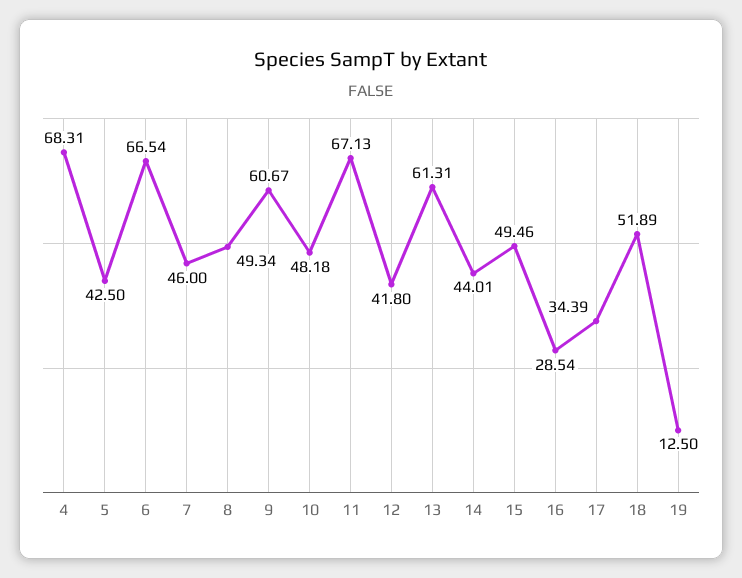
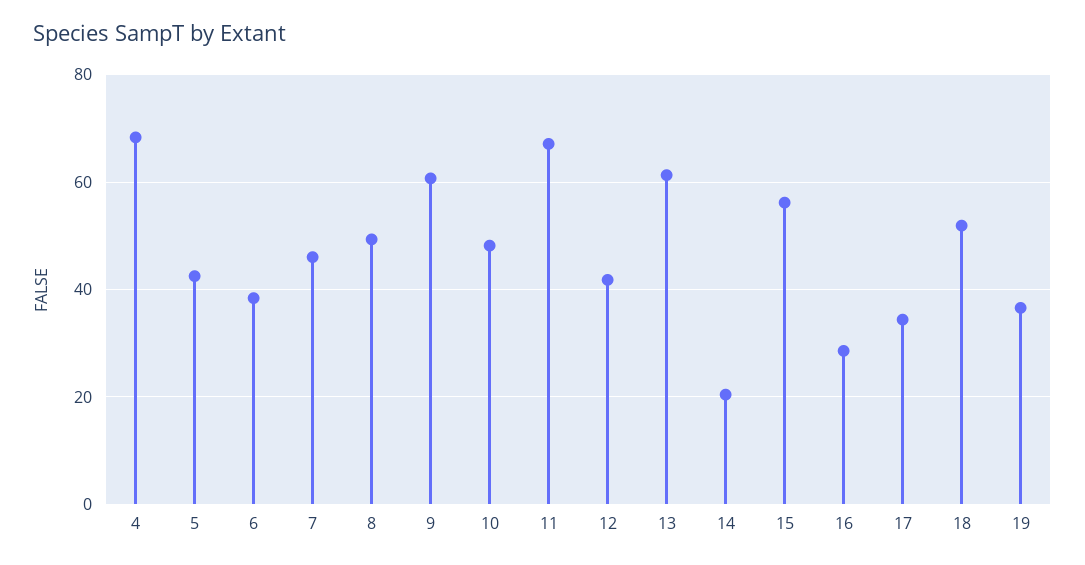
6: 66.54 -> 38
14: 44.01 -> 20
15: 49.46 -> 56
19: 12.5 -> 36

